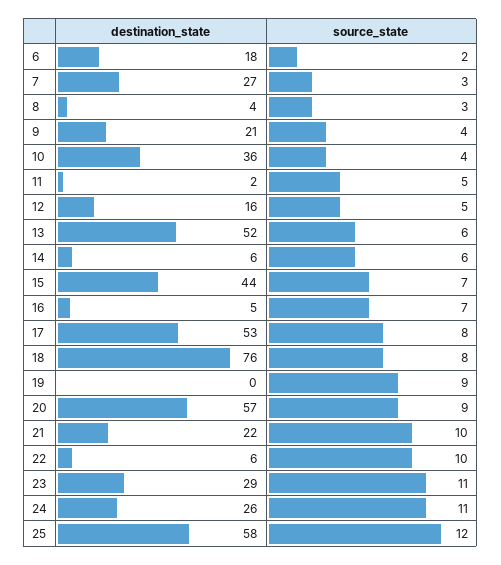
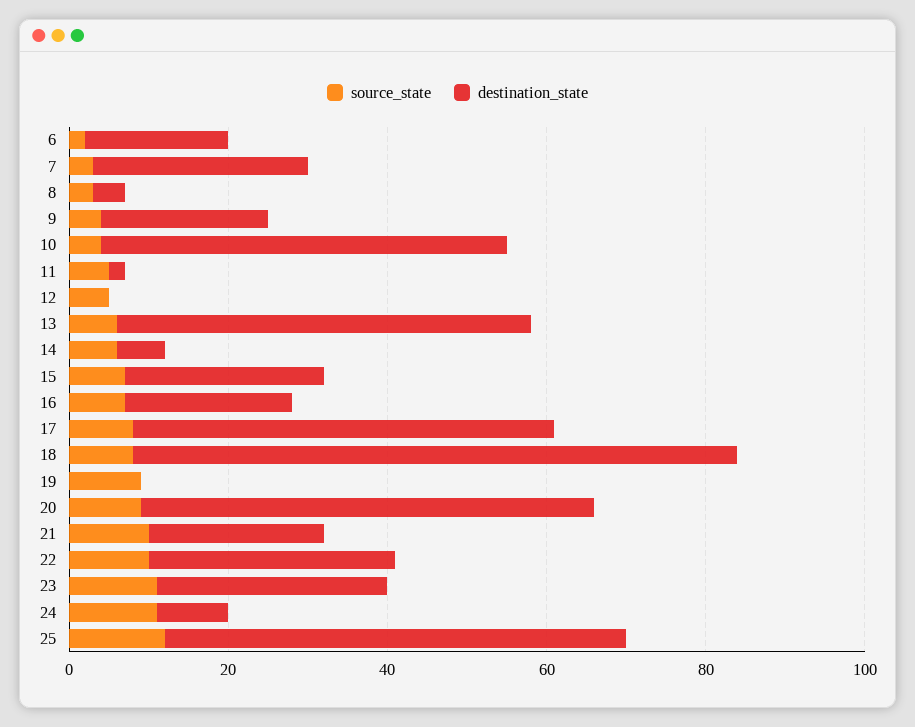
destination_state, 10: 36 -> 50
destination_state, 12: 16 -> 0
destination_state, 15: 44 -> 25
destination_state, 16: 5 -> 20
destination_state, 22: 6 -> 30
destination_state, 24: 26 -> 10

